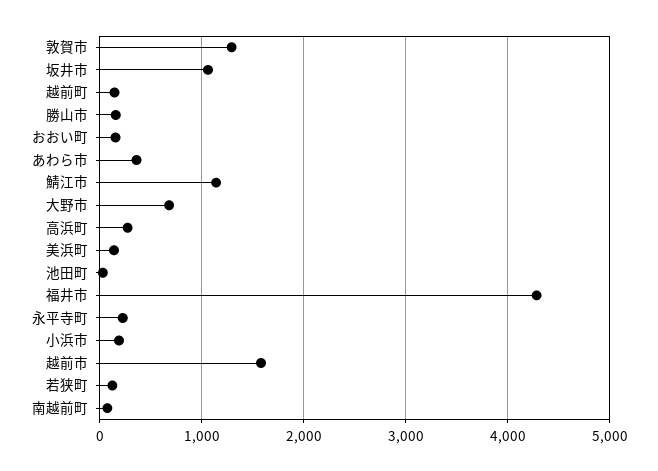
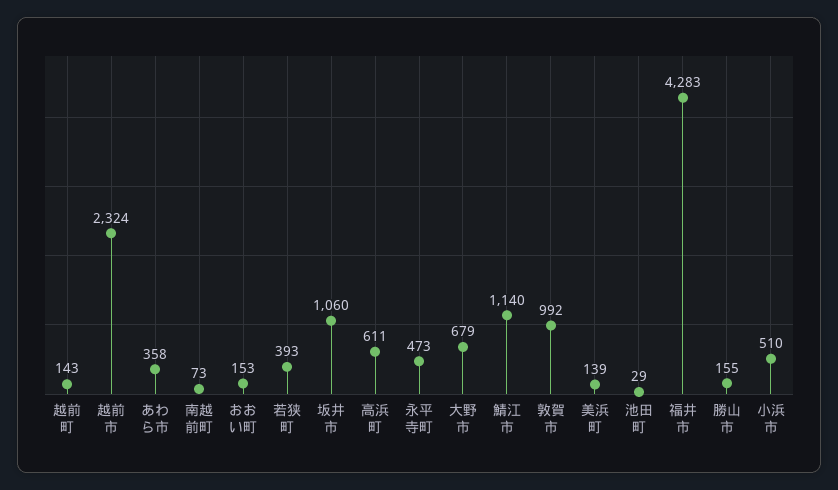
敦賀市: 1300 -> 992
高浜町: 300 -> 611
永平寺町: 200 -> 473
小浜市: 200 -> 510
越前市: 1600 -> 2324
若狭町: 100 -> 393

